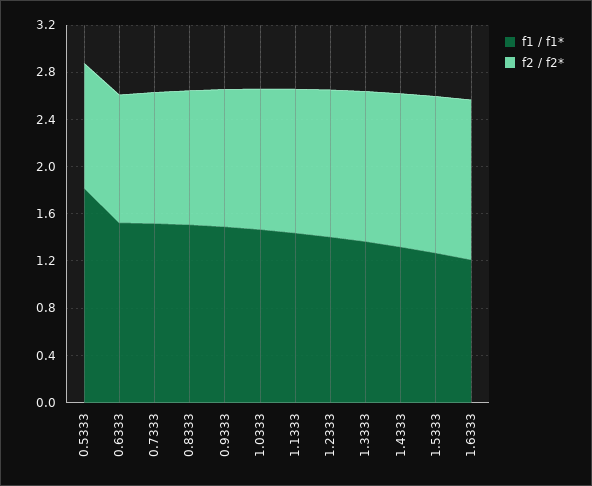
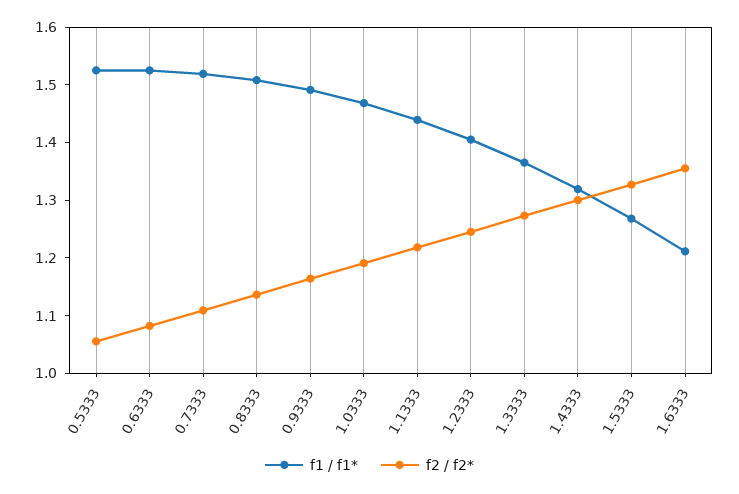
f1 / f1*, 0.5333: 1.8 -> 1.52

